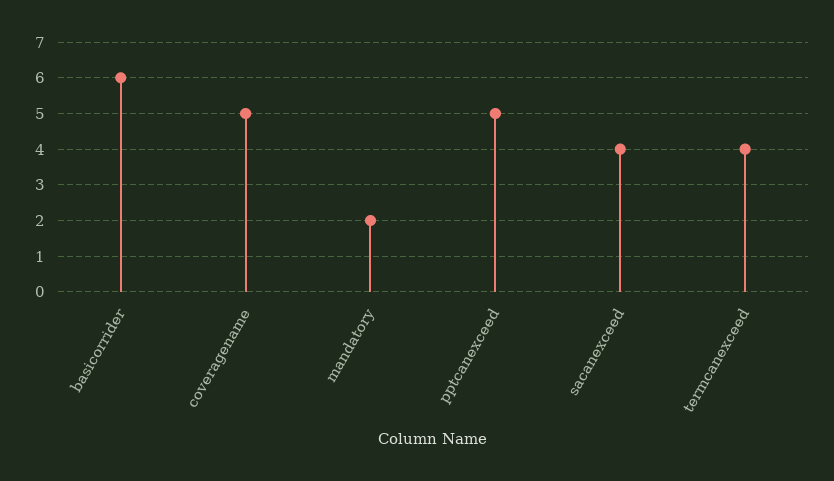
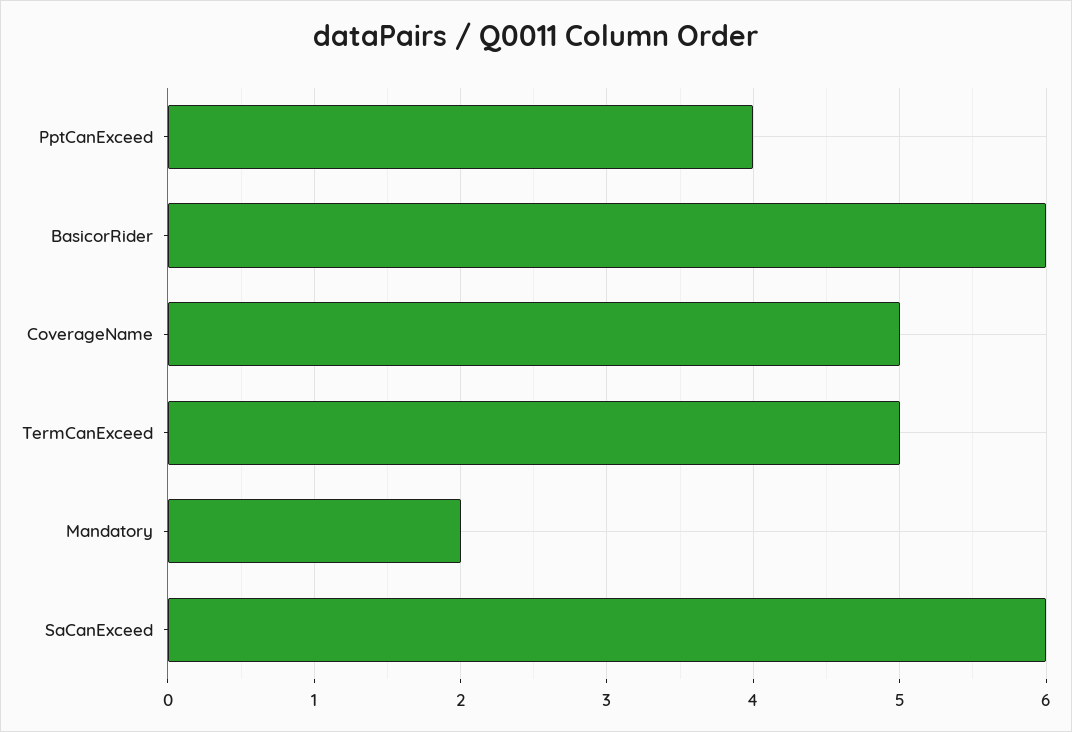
pptcanexceed: 5 -> 4
sacanexceed: 4 -> 6
termcanexceed: 4 -> 5

